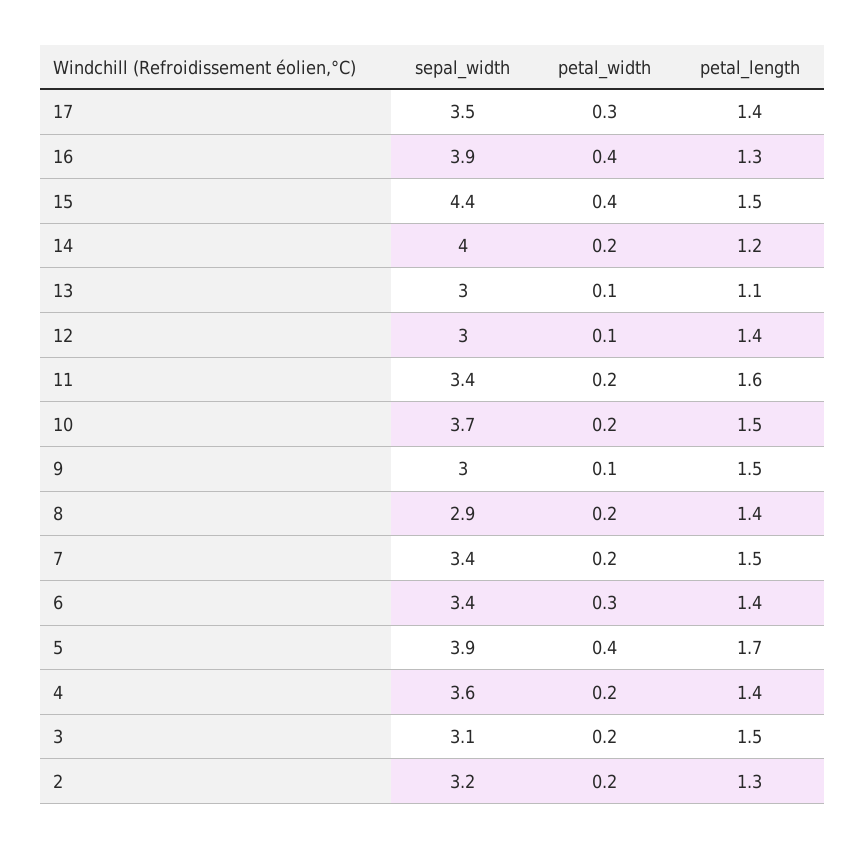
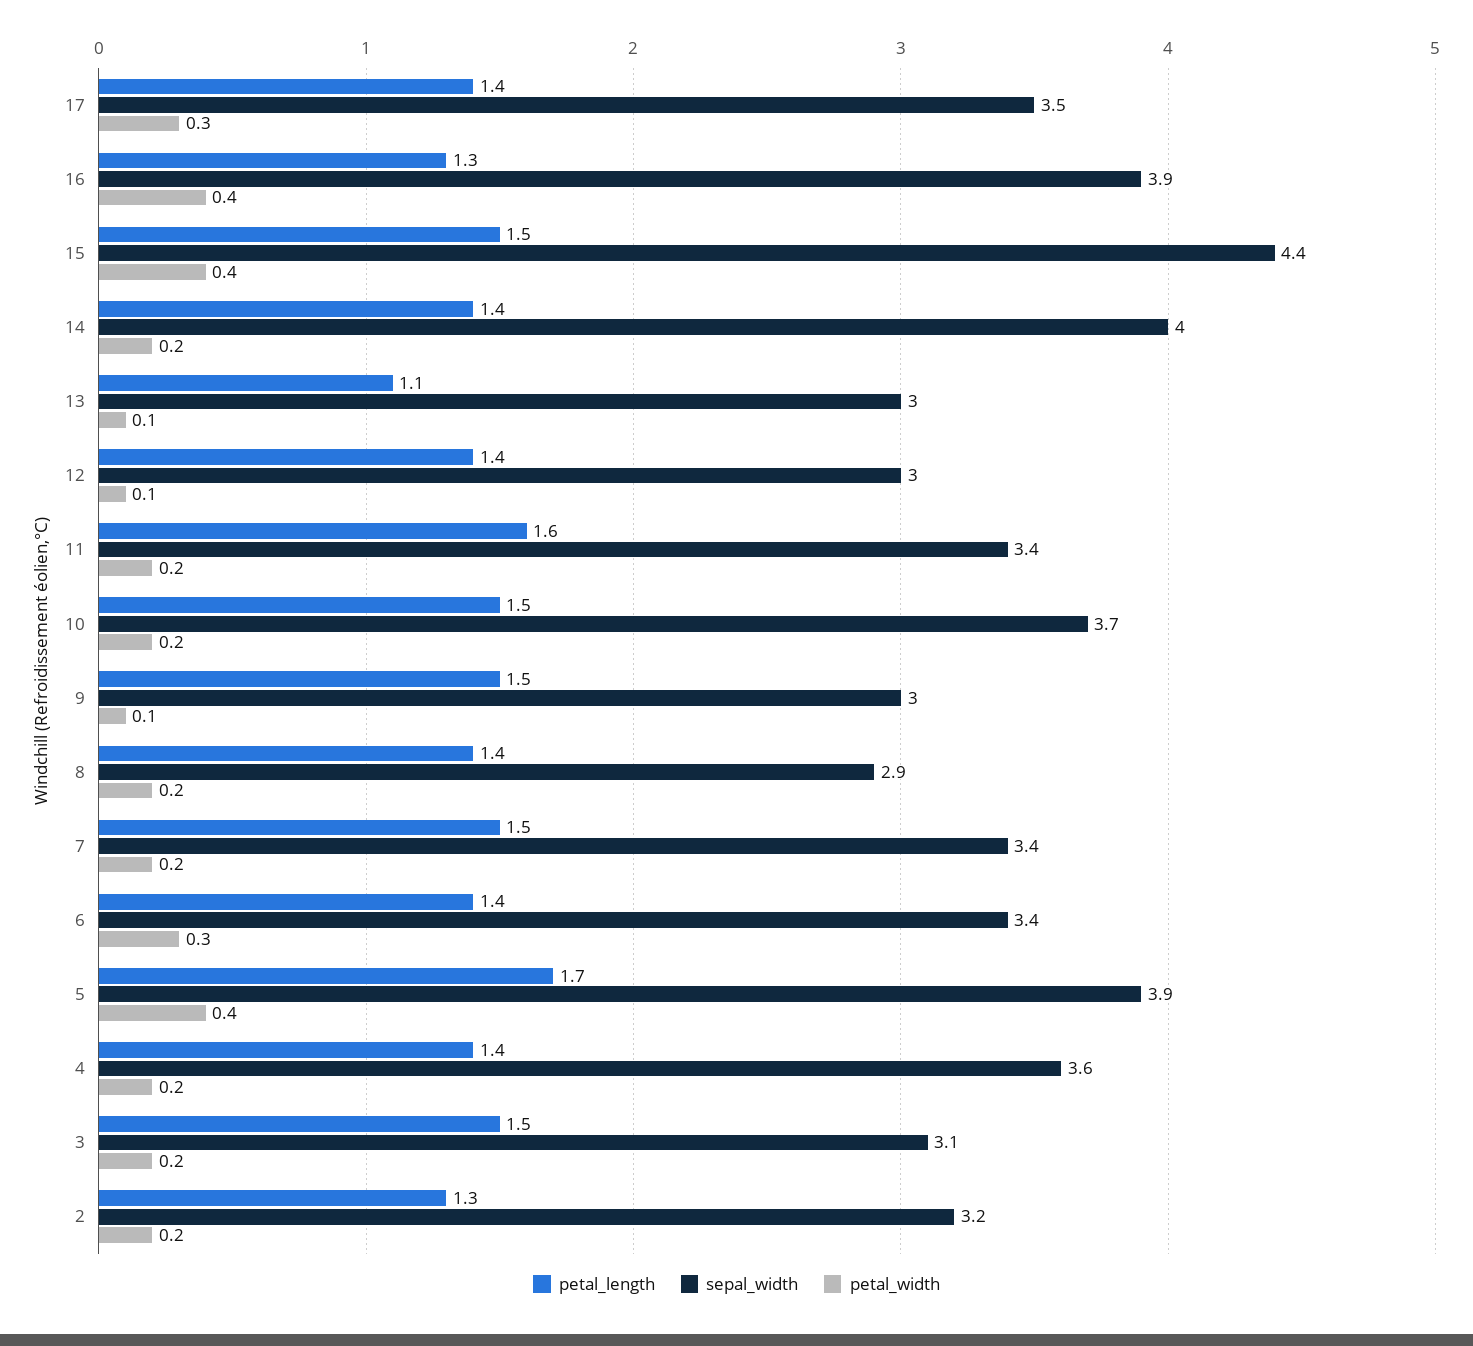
petal_length, 14: 1.2 -> 1.4

